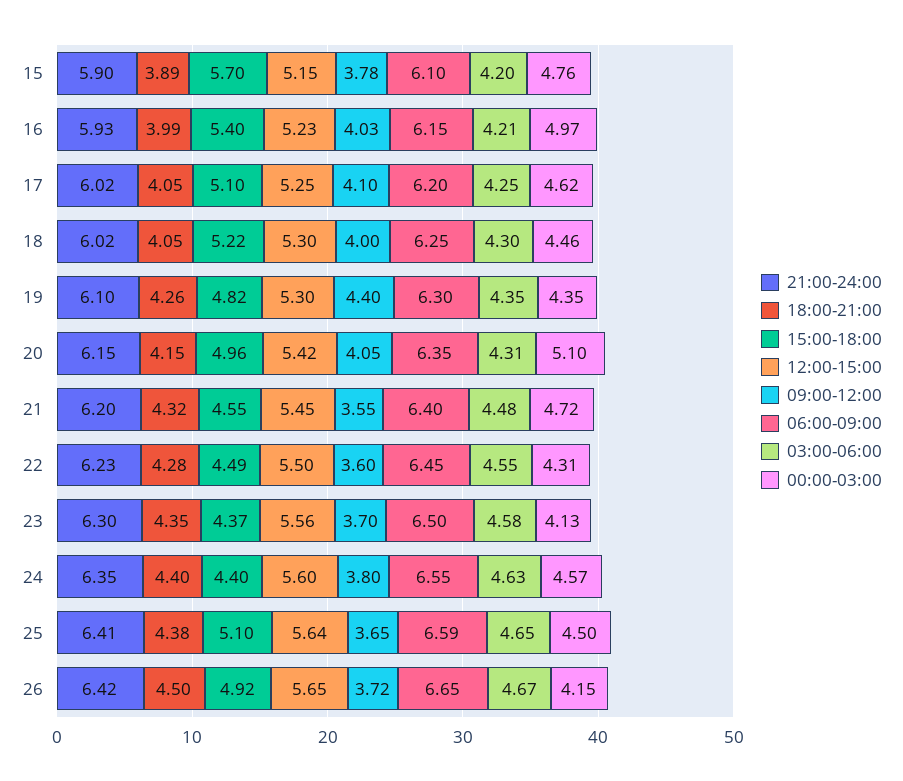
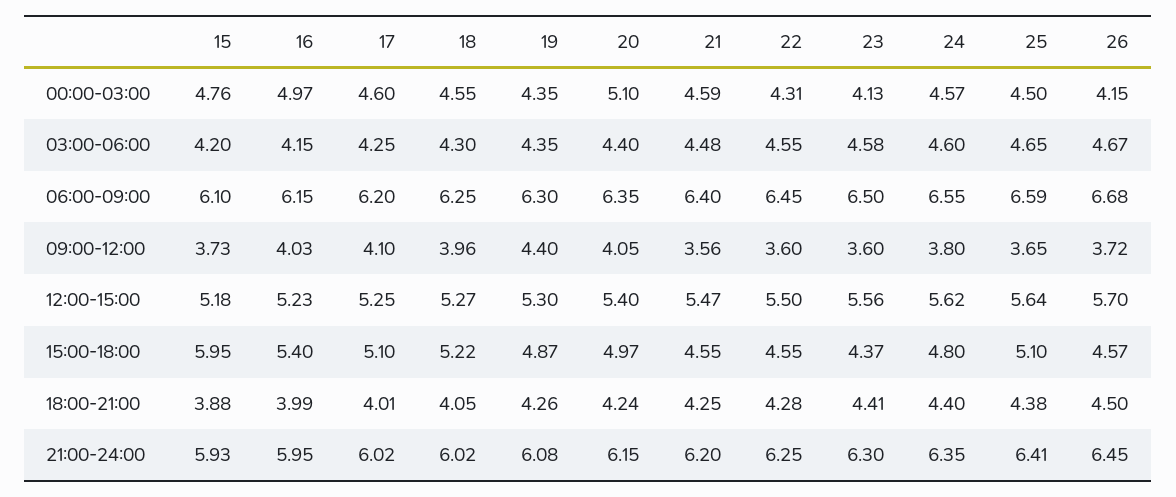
21:00-24:00, 15: 5.9 -> 5.93
18:00-21:00, 15: 3.89 -> 3.88
15:00-18:00, 15: 5.7 -> 5.95
12:00-15:00, 15: 5.15 -> 5.18
09:00-12:00, 15: 3.78 -> 3.73
21:00-24:00, 16: 5.93 -> 5.95
03:00-06:00, 16: 4.21 -> 4.15
18:00-21:00, 17: 4.05 -> 4.01
00:00-03:00, 17: 4.62 -> 4.6
12:00-15:00, 18: 5.3 -> 5.27
09:00-12:00, 18: 4 -> 3.96
00:00-03:00, 18: 4.46 -> 4.55
21:00-24:00, 19: 6.1 -> 6.08
15:00-18:00, 19: 4.82 -> 4.87
18:00-21:00, 20: 4.15 -> 4.24
15:00-18:00, 20: 4.96 -> 4.97
12:00-15:00, 20: 5.42 -> 5.4
03:00-06:00, 20: 4.31 -> 4.4
18:00-21:00, 21: 4.32 -> 4.25
12:00-15:00, 21: 5.45 -> 5.47
09:00-12:00, 21: 3.55 -> 3.56
00:00-03:00, 21: 4.72 -> 4.59
21:00-24:00, 22: 6.23 -> 6.25
15:00-18:00, 22: 4.49 -> 4.55
18:00-21:00, 23: 4.35 -> 4.41
09:00-12:00, 23: 3.7 -> 3.6
15:00-18:00, 24: 4.4 -> 4.8
12:00-15:00, 24: 5.6 -> 5.62
03:00-06:00, 24: 4.63 -> 4.6
21:00-24:00, 26: 6.42 -> 6.45
15:00-18:00, 26: 4.92 -> 4.57
12:00-15:00, 26: 5.65 -> 5.7
06:00-09:00, 26: 6.65 -> 6.68

